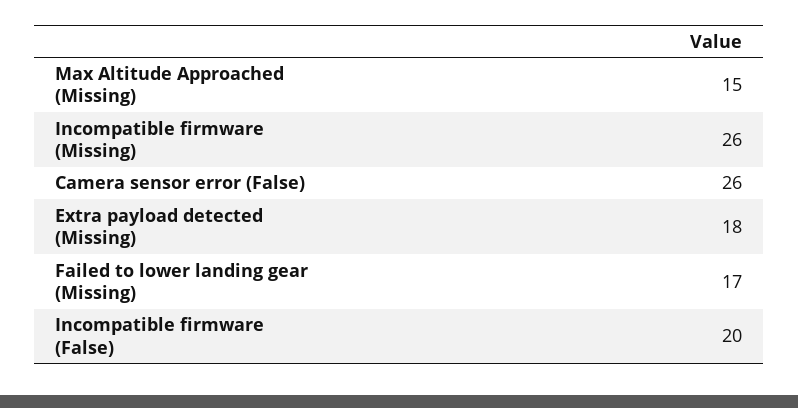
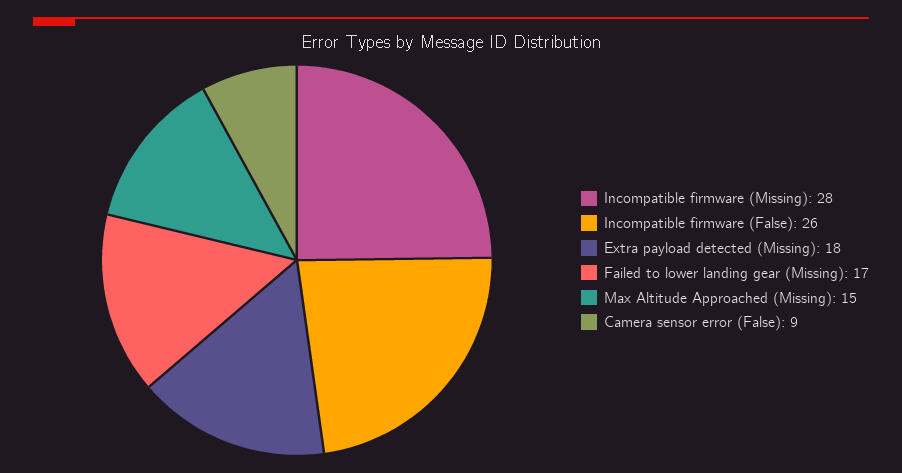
Incompatible firmware (Missing): 26 -> 28
Camera sensor error (False): 26 -> 9
Incompatible firmware (False): 20 -> 26

